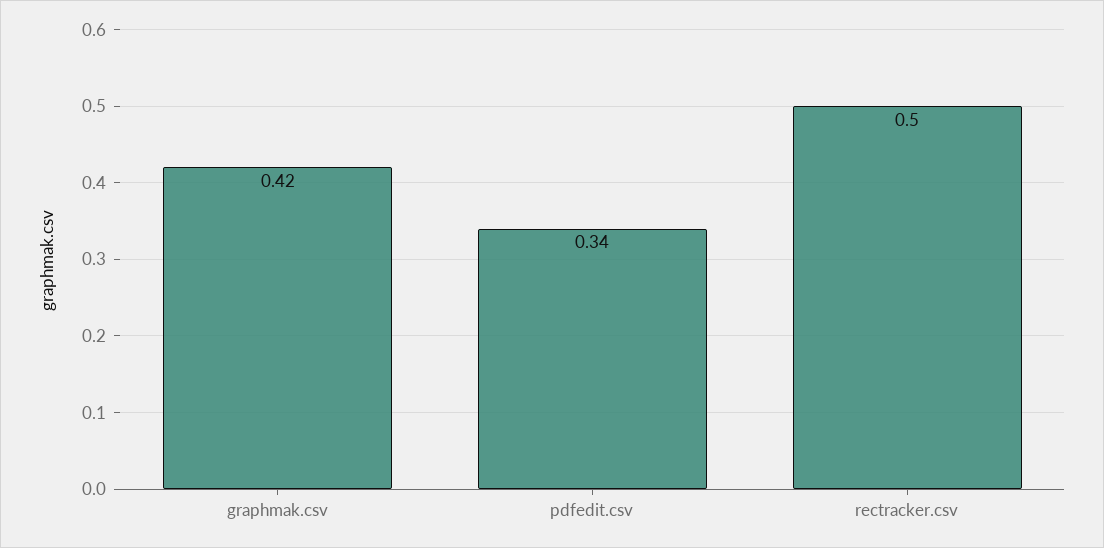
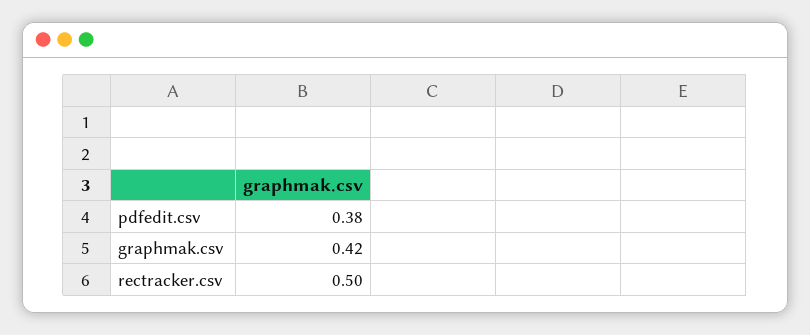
pdfedit.csv: 0.34 -> 0.38

